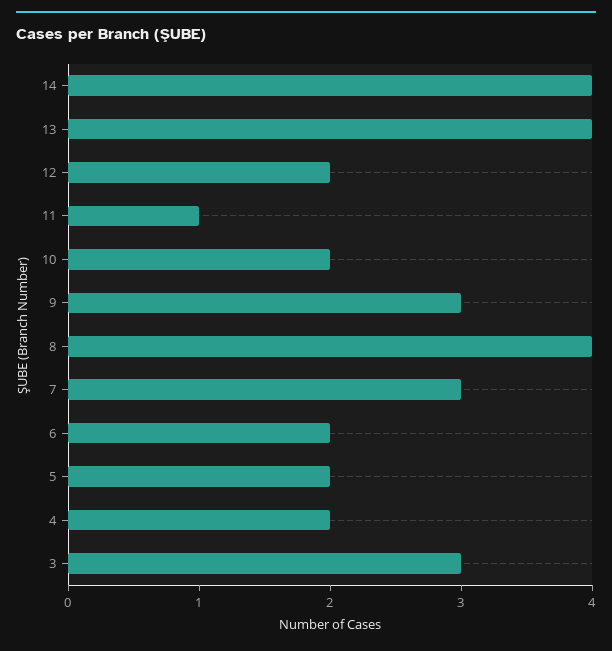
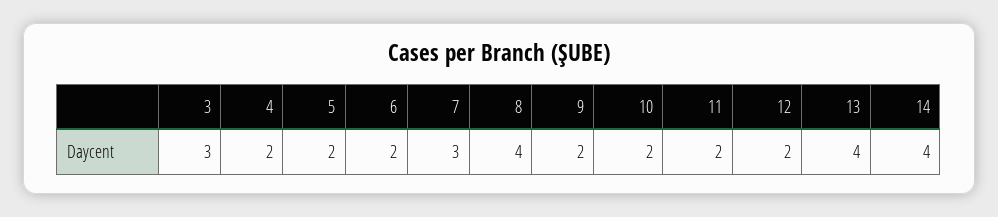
11: 1 -> 2
9: 3 -> 2

